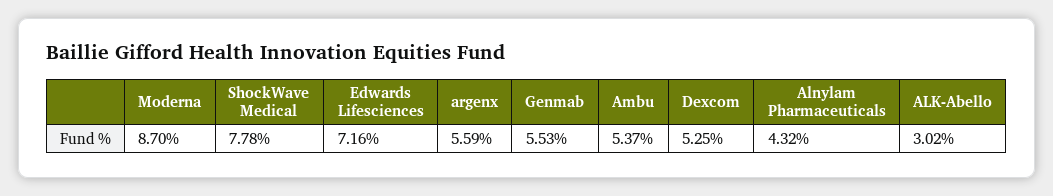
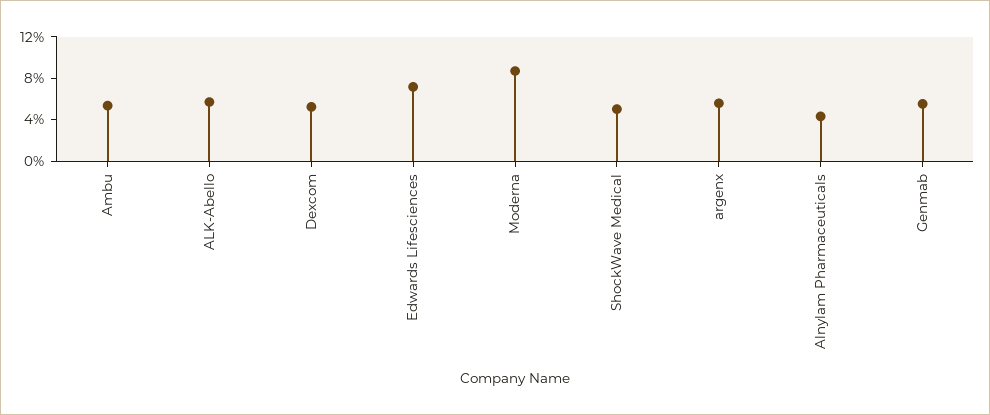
ShockWave Medical: 7.78 -> 5
ALK-Abello: 3.02 -> 6

